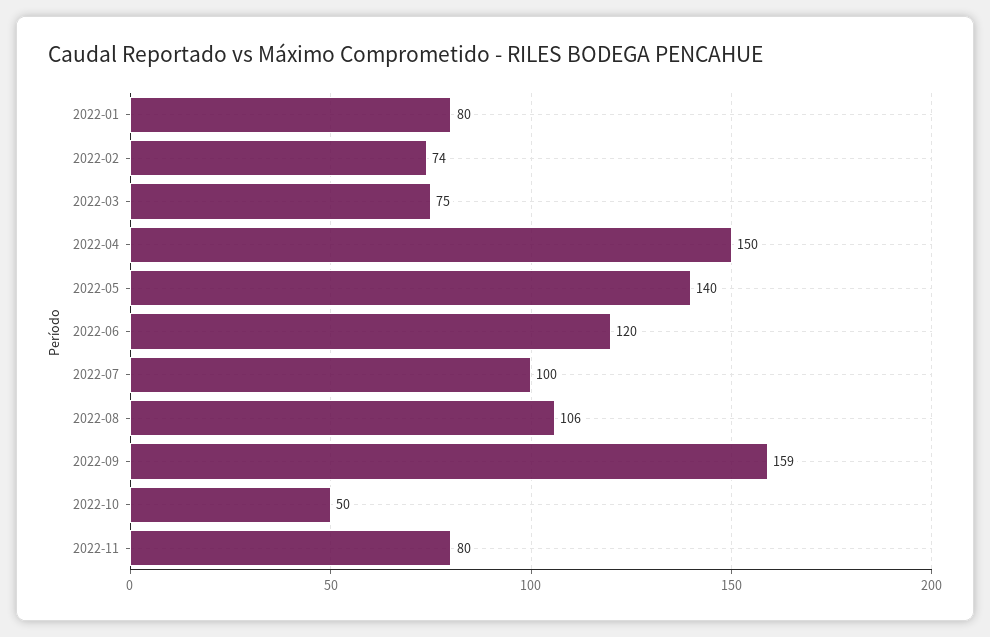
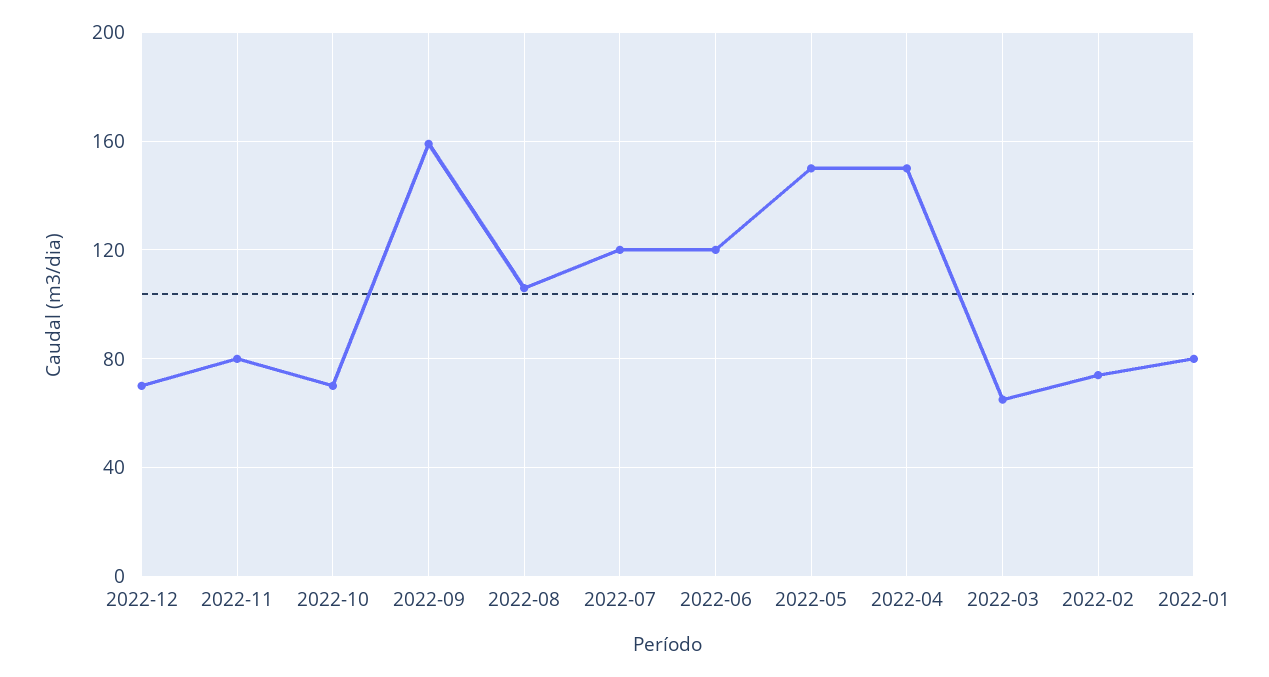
2022-03: 75 -> 65
2022-05: 140 -> 150
2022-07: 100 -> 120
2022-10: 50 -> 70
2022-12: none -> 70

